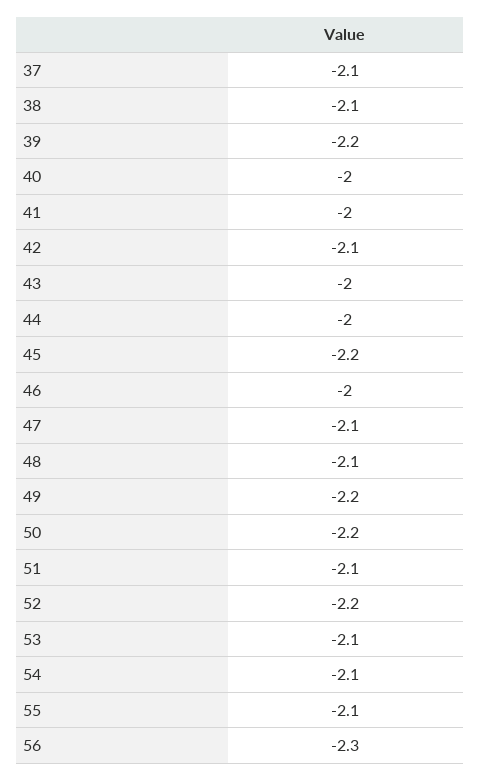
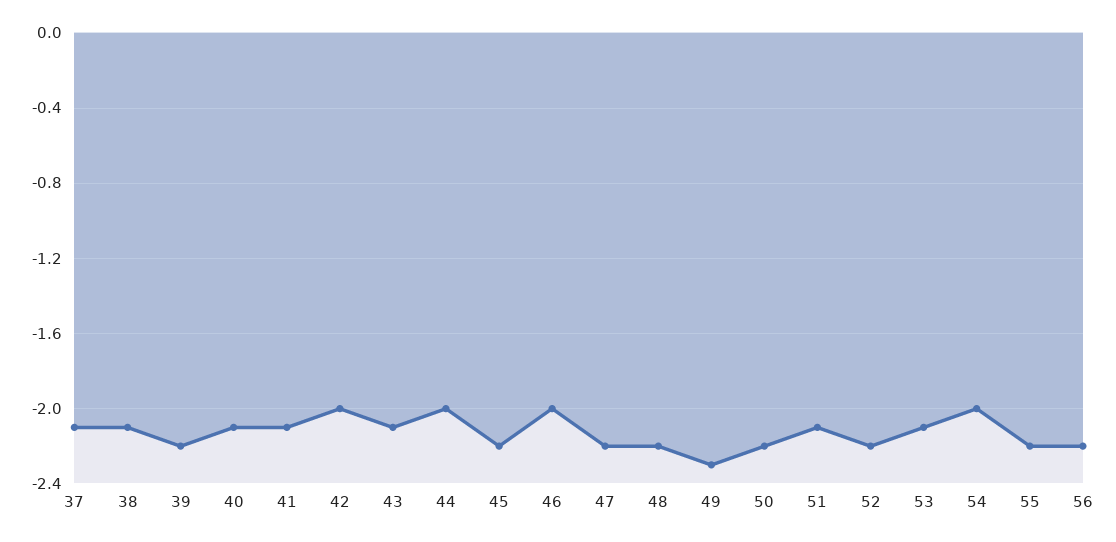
40: -2 -> -2.1
41: -2 -> -2.1
42: -2.1 -> -2
43: -2 -> -2.1
47: -2.1 -> -2.2
48: -2.1 -> -2.2
49: -2.2 -> -2.3
54: -2.1 -> -2
55: -2.1 -> -2.2
56: -2.3 -> -2.2

